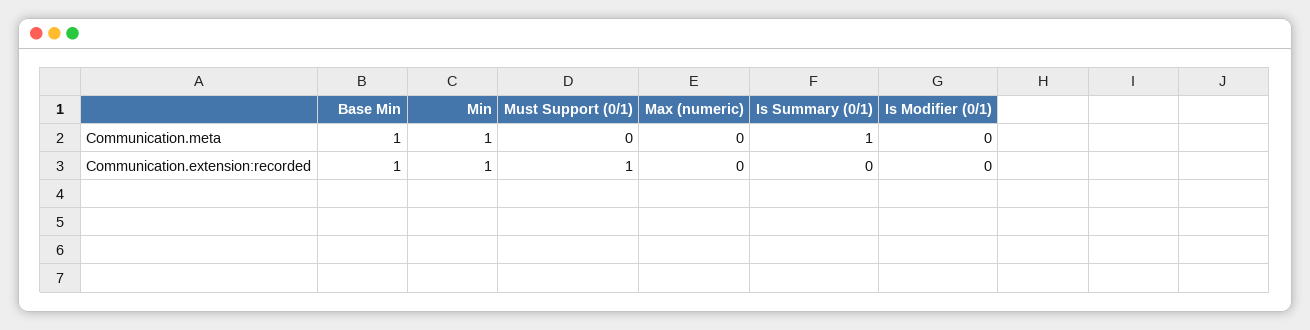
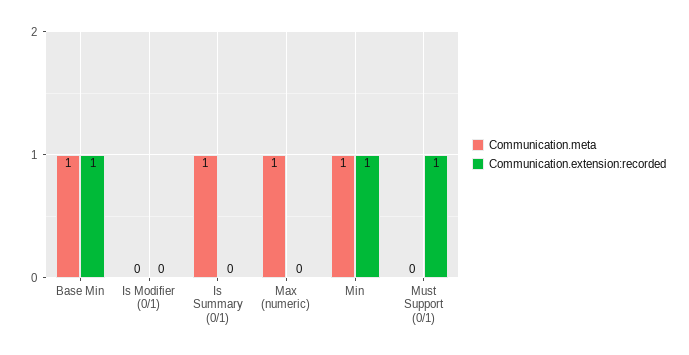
Communication.meta, Max (numeric): 0 -> 1

